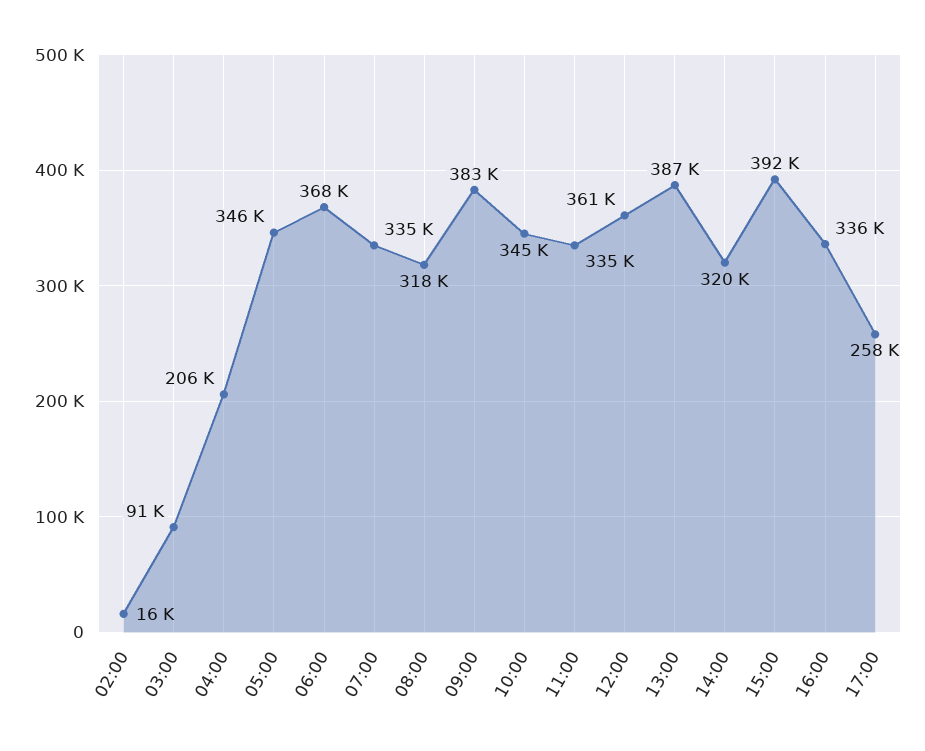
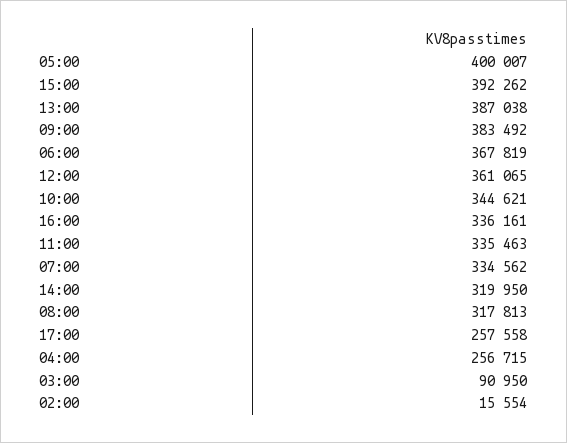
04:00: 206000 -> 256715
05:00: 346000 -> 400007

